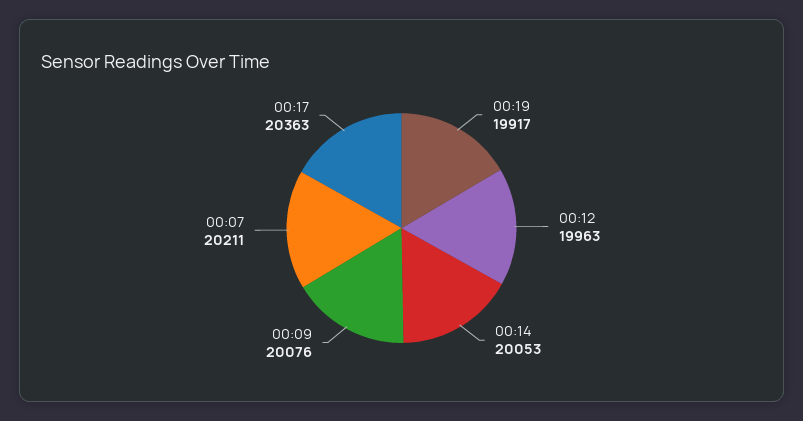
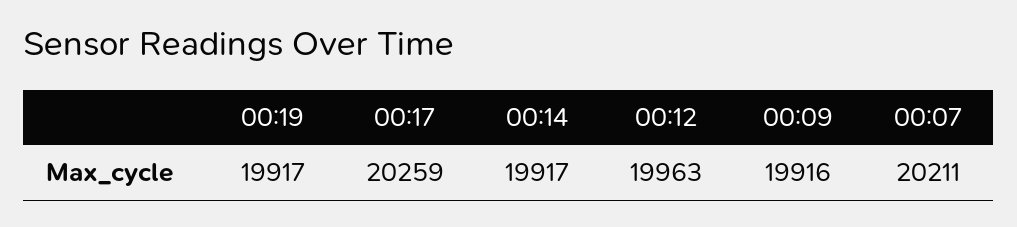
00:14: 20053 -> 19917
00:09: 20076 -> 19916
00:17: 20363 -> 20259

